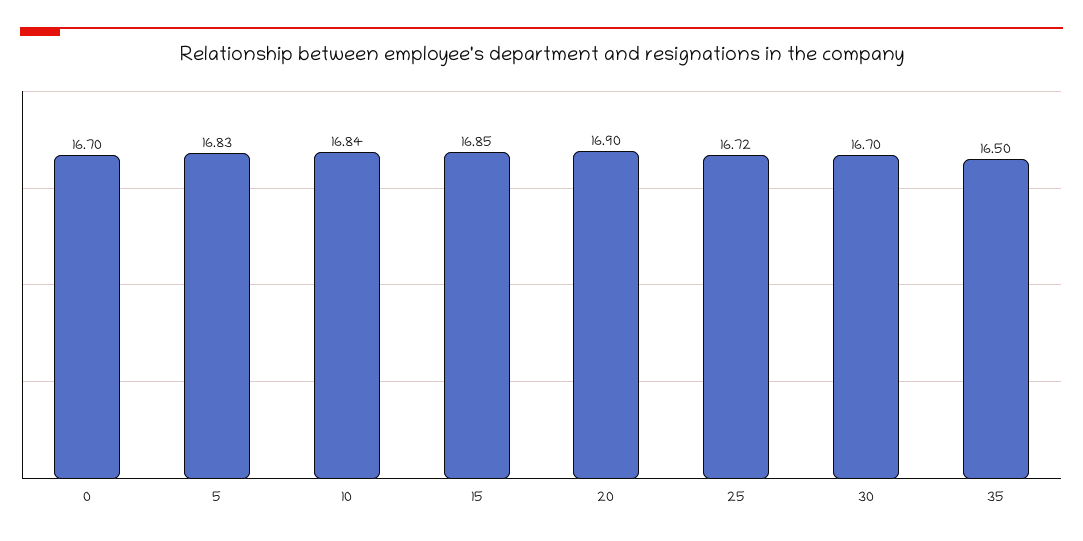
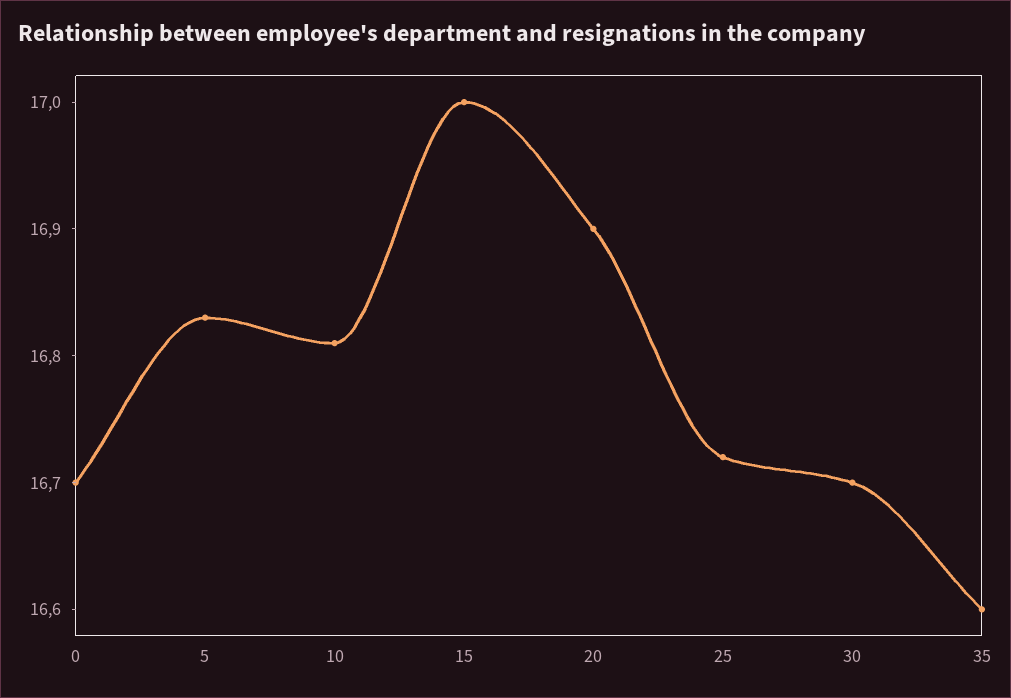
10: 16.84 -> 16.81
15: 16.85 -> 17
35: 16.5 -> 16.6

